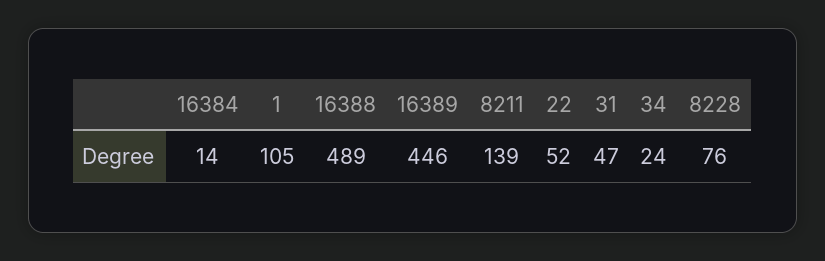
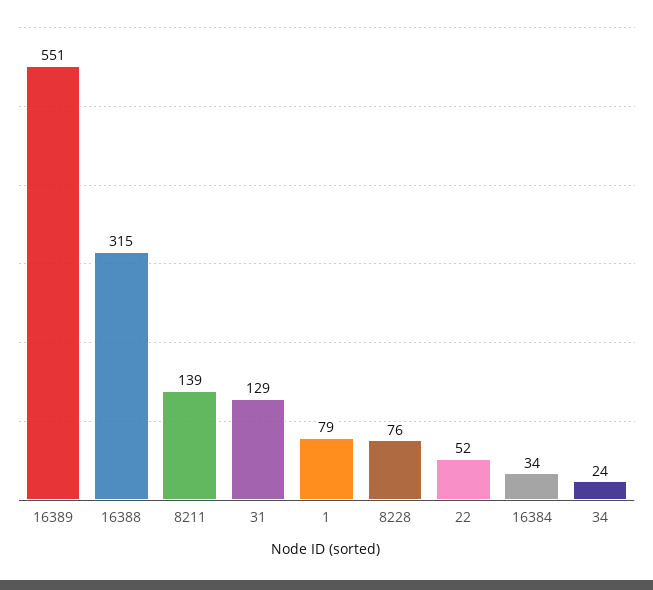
16384: 14 -> 34
1: 105 -> 79
16388: 489 -> 315
16389: 446 -> 551
31: 47 -> 129

